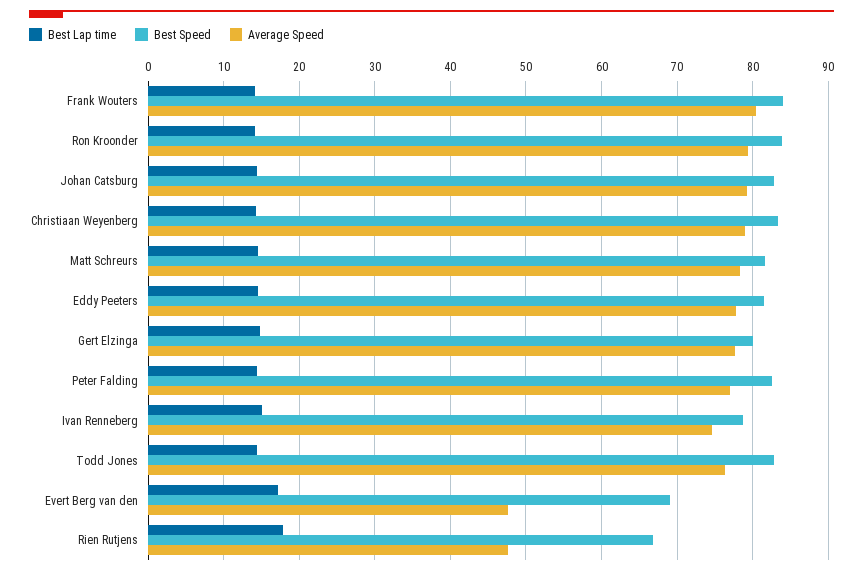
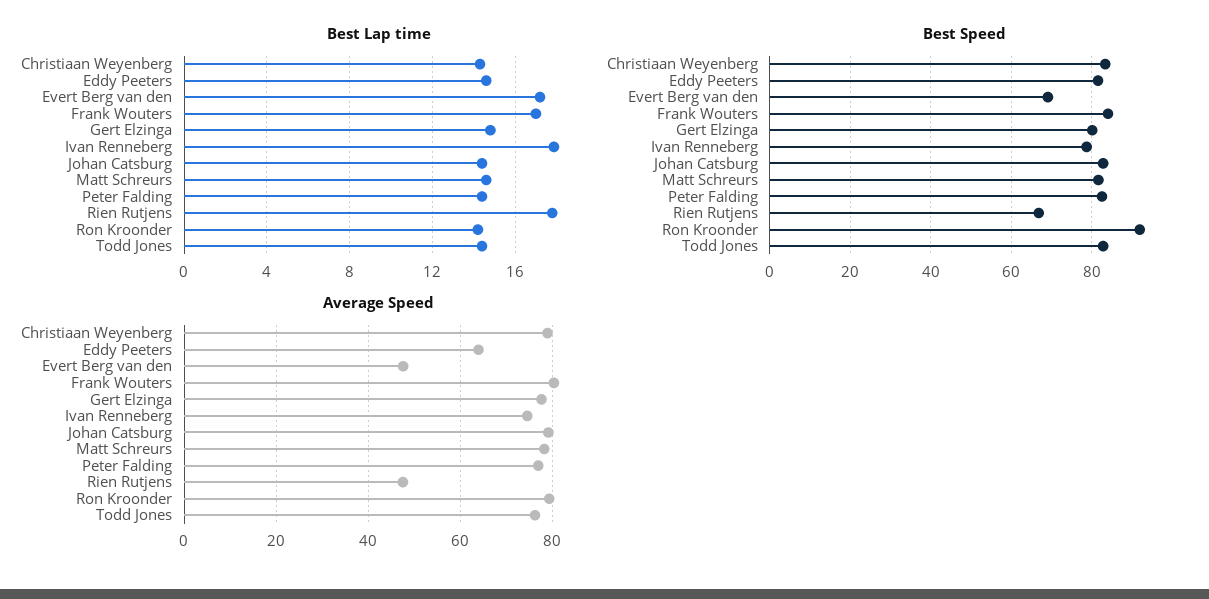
Best Lap time, Frank Wouters: 14 -> 17
Best Speed, Ron Kroonder: 84 -> 92
Average Speed, Eddy Peeters: 78 -> 64
Best Lap time, Ivan Renneberg: 15 -> 18

